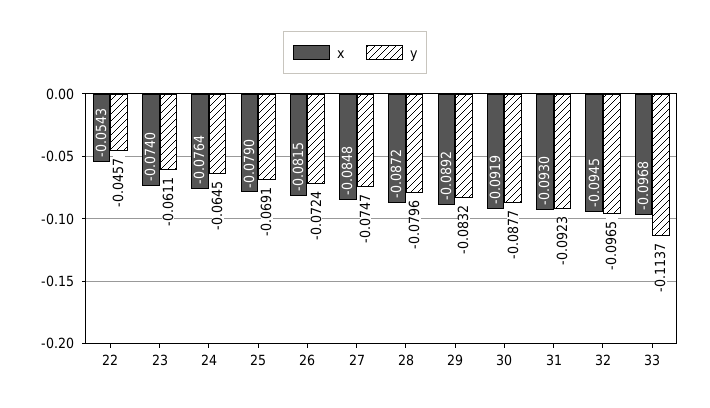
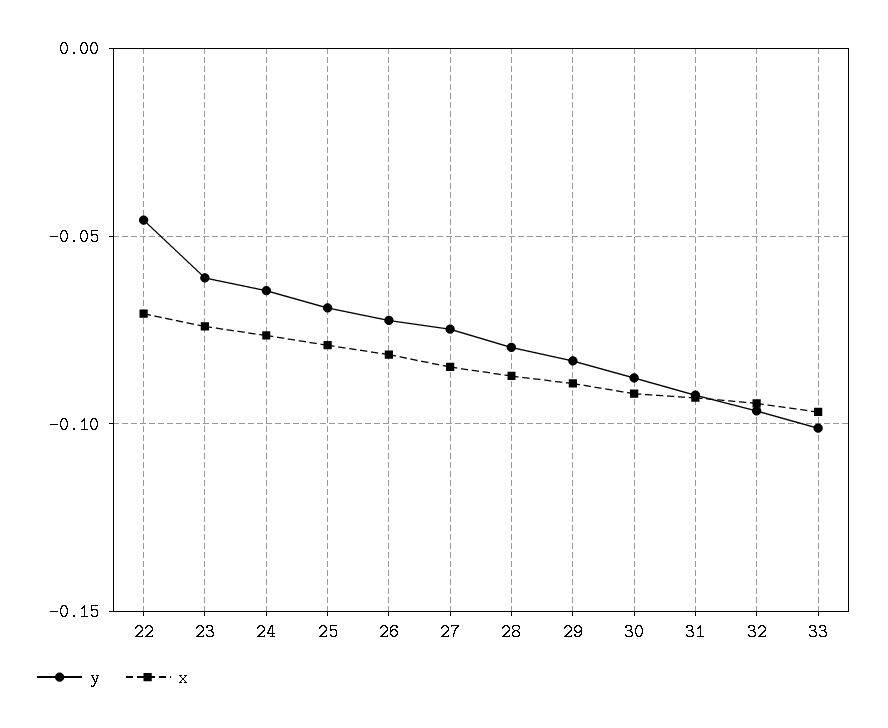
x, 22: -0.0543 -> -0.07
y, 33: -0.1137 -> -0.1

